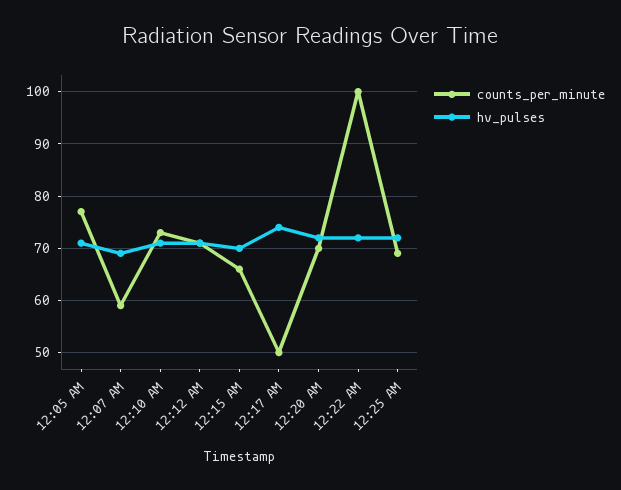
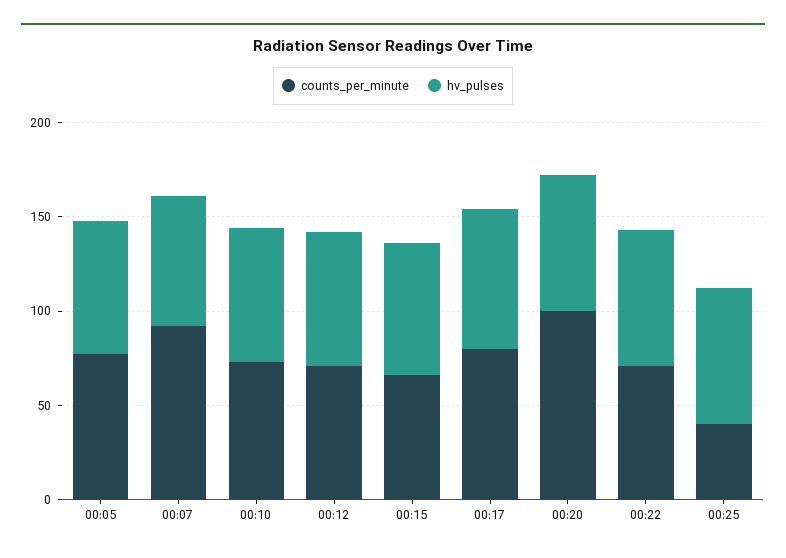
counts_per_minute, 12:07 AM: 60 -> 90
counts_per_minute, 12:17 AM: 50 -> 80
counts_per_minute, 12:20 AM: 70 -> 100
counts_per_minute, 12:22 AM: 100 -> 70
counts_per_minute, 12:25 AM: 70 -> 40

